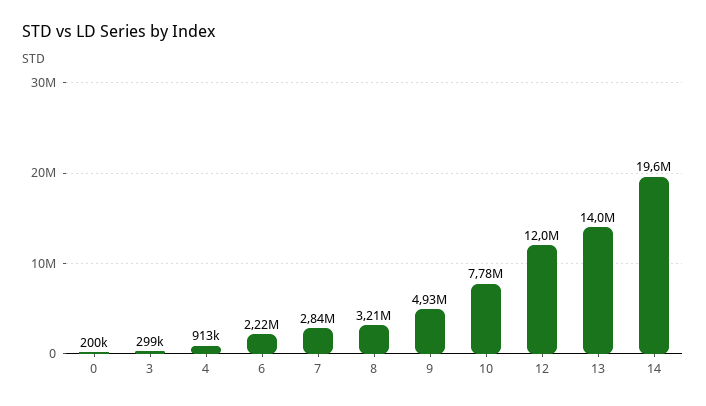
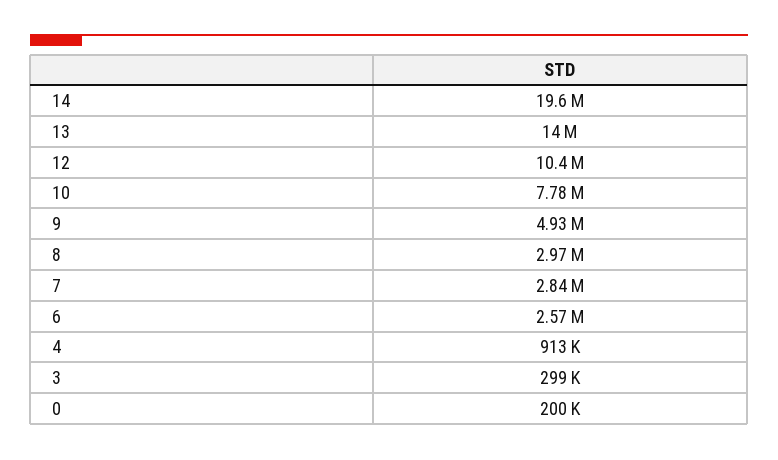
6: 2220000 -> 2570000
8: 3210000 -> 2970000
12: 12000000 -> 10400000

